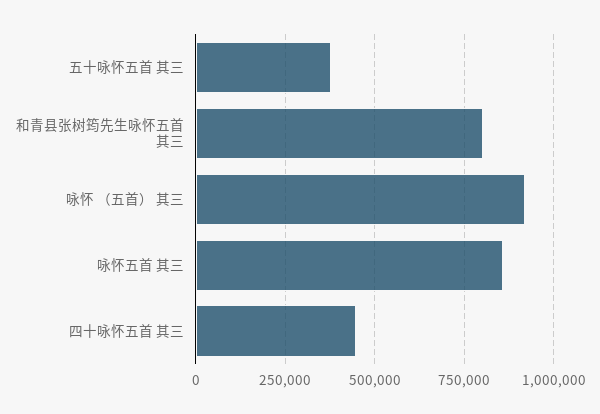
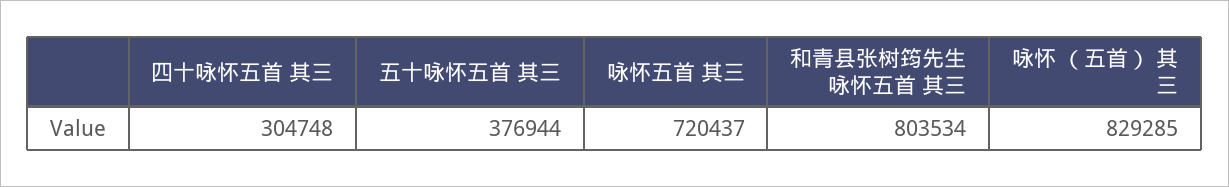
咏怀 （五首） 其三: 925000 -> 829285
咏怀五首 其三: 850000 -> 720437
四十咏怀五首 其三: 450000 -> 304748

